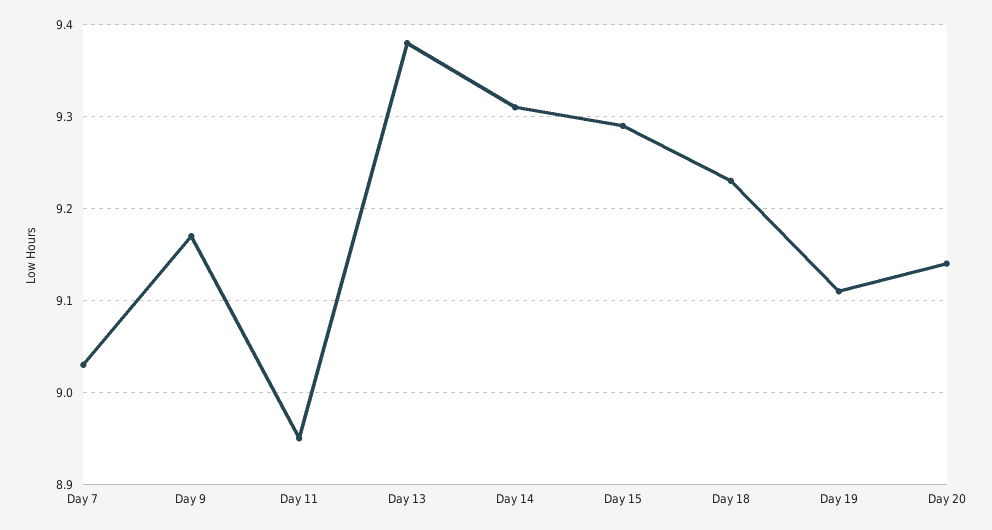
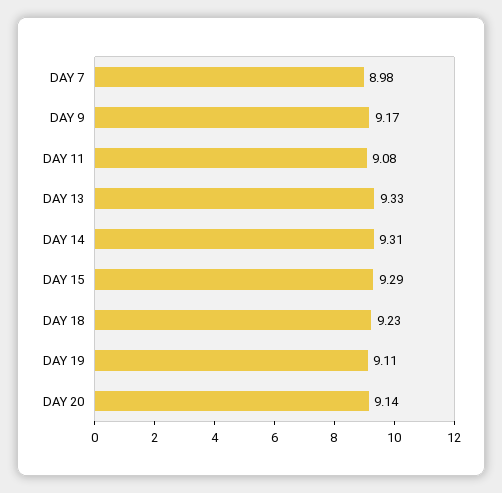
Day 7: 9.03 -> 8.98
Day 11: 8.95 -> 9.08
Day 13: 9.38 -> 9.33

